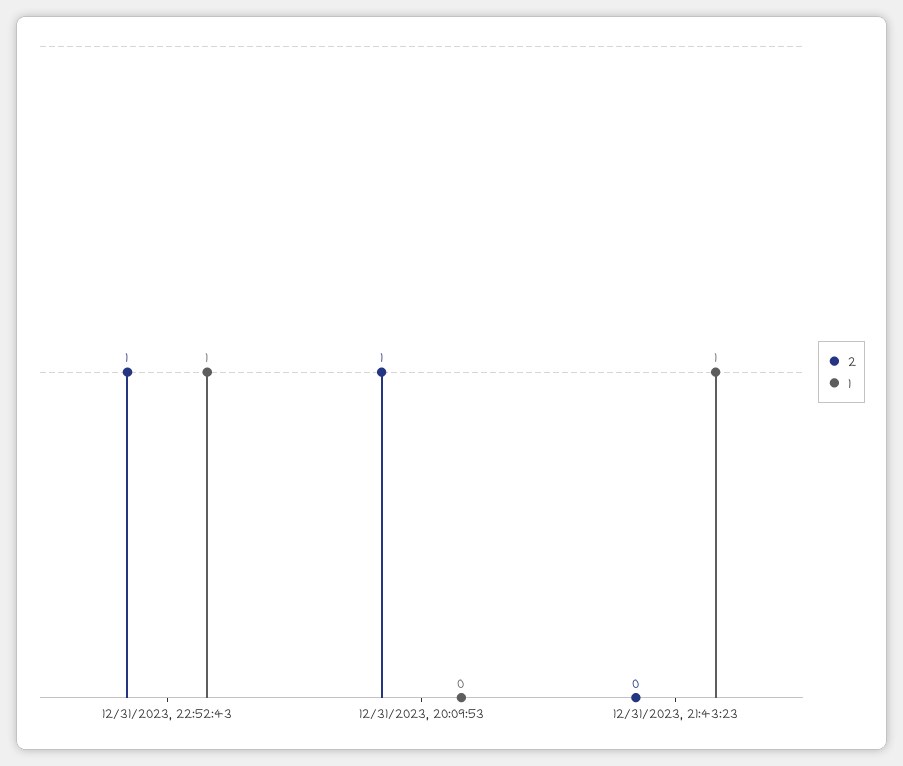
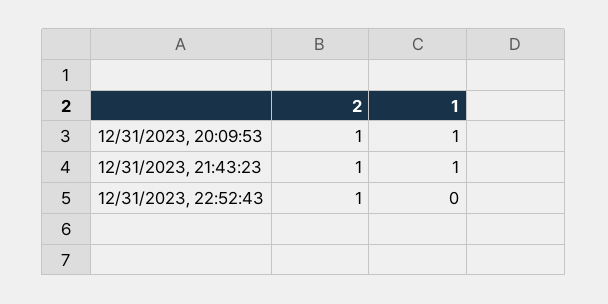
1, 12/31/2023, 22:52:43: 1 -> 0
1, 12/31/2023, 20:09:53: 0 -> 1
2, 12/31/2023, 21:43:23: 0 -> 1

